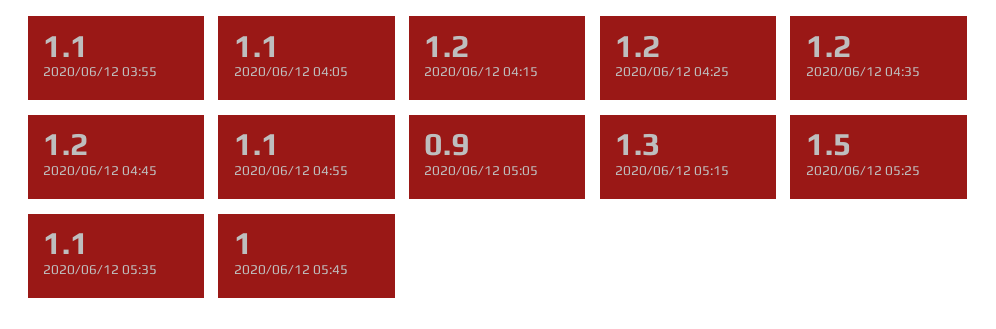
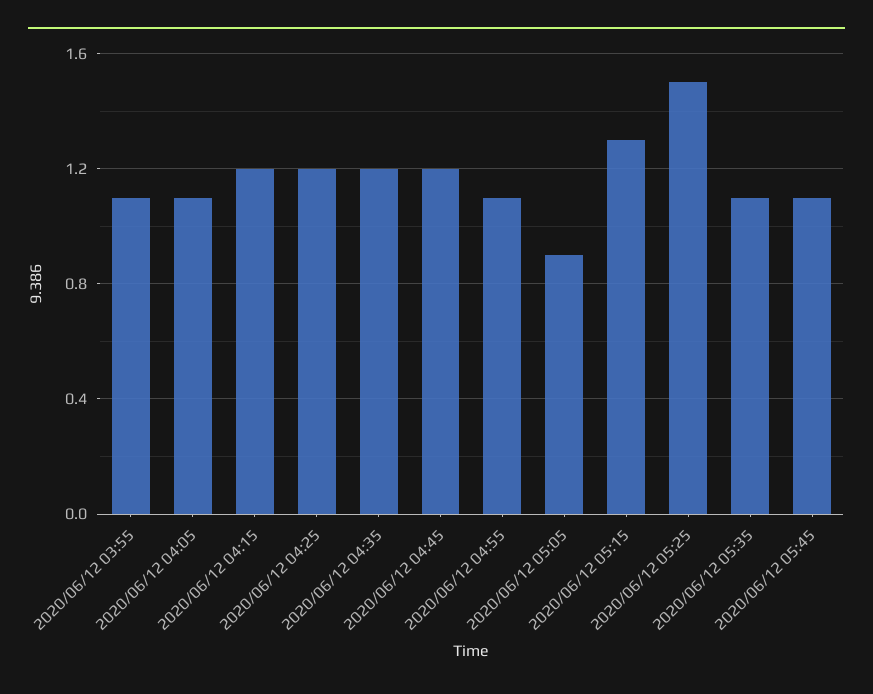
2020/06/12 05:45: 1 -> 1.1

